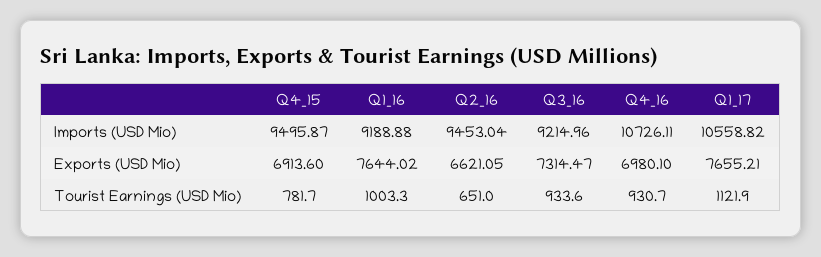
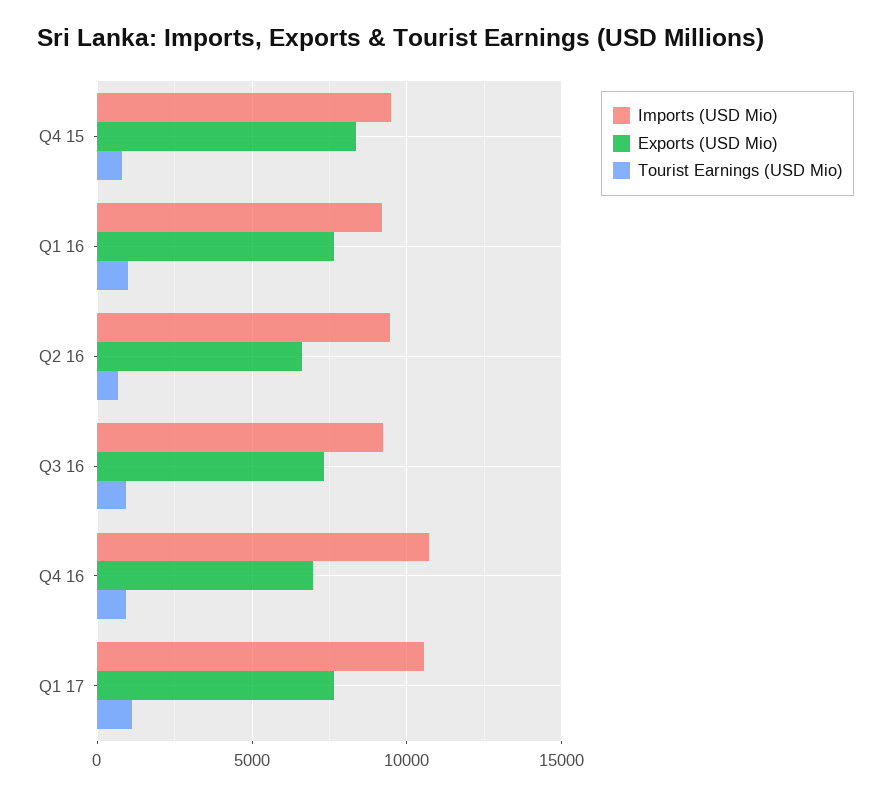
Exports (USD Mio), Q4_15: 6913.6 -> 8500

